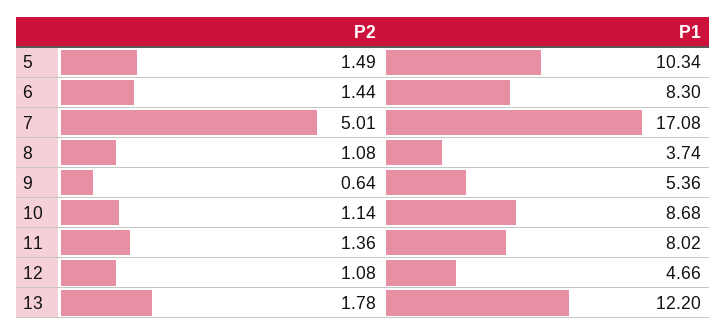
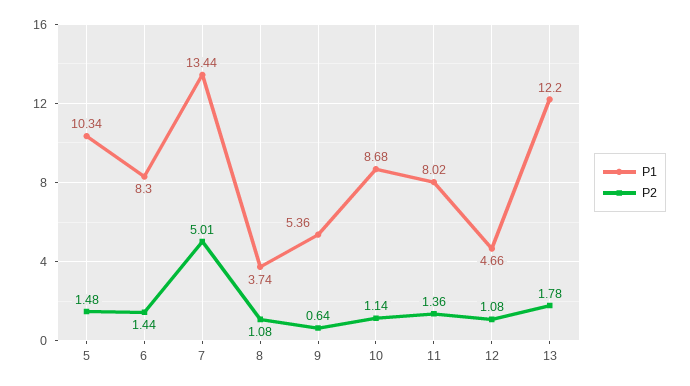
P2, 5: 1.49 -> 1.48
P1, 7: 17.08 -> 13.44

